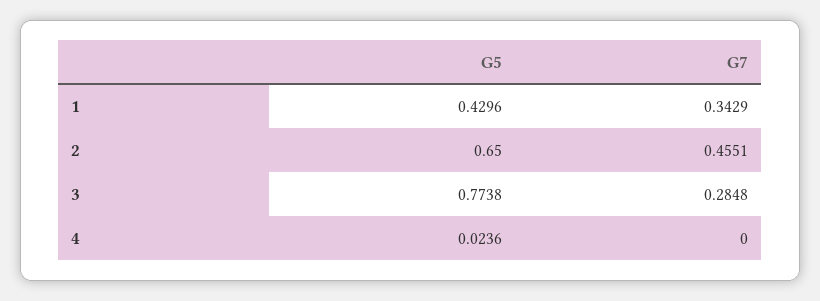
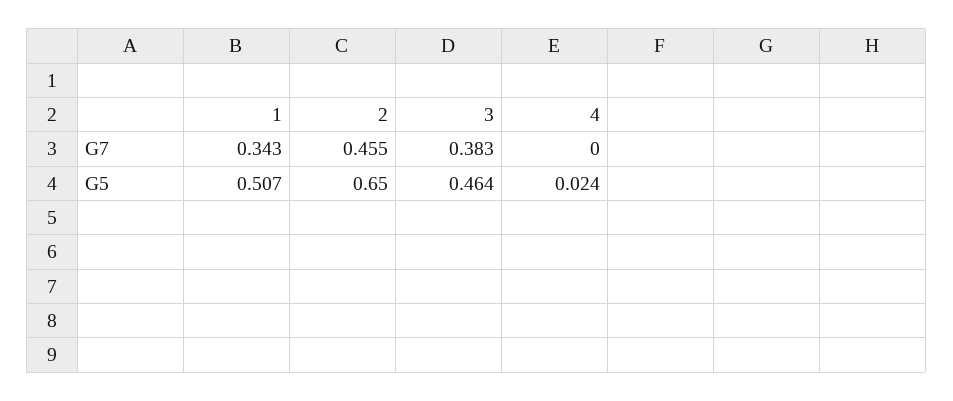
G5, 1: 0.4296 -> 0.507
G5, 3: 0.7738 -> 0.464
G7, 3: 0.2848 -> 0.383

